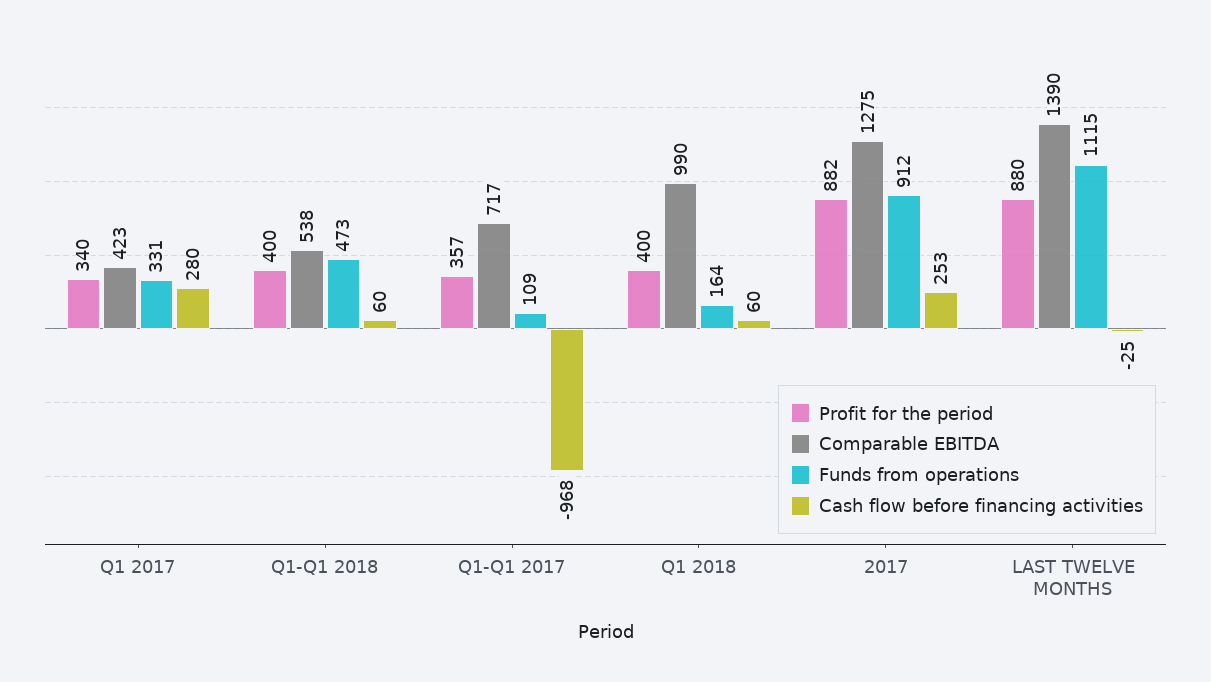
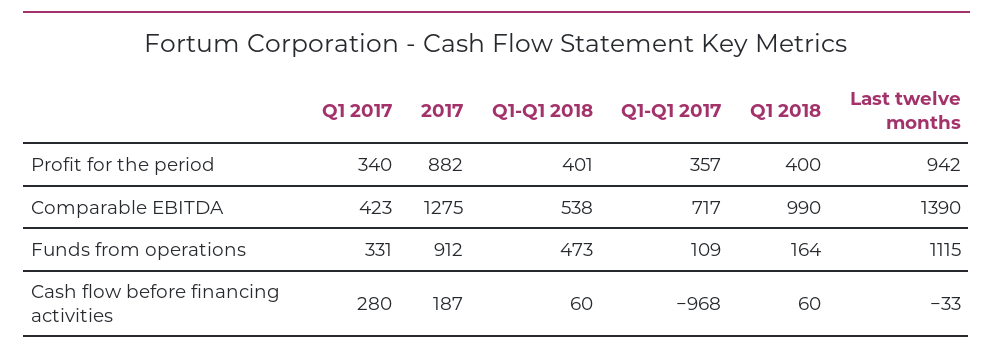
Profit for the period, Q1-Q1 2018: 400 -> 401
Cash flow before financing activities, 2017: 253 -> 187
Profit for the period, LAST TWELVE MONTHS: 880 -> 942
Cash flow before financing activities, LAST TWELVE MONTHS: -25 -> -33

